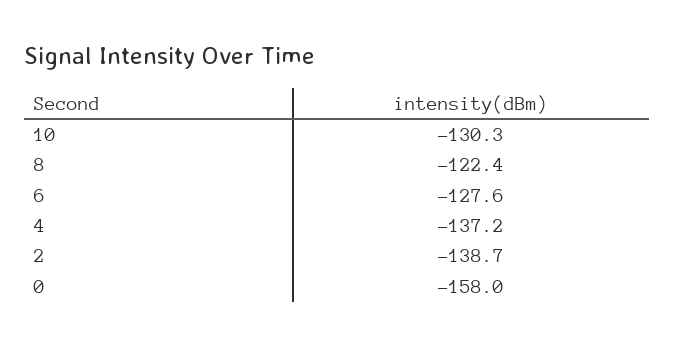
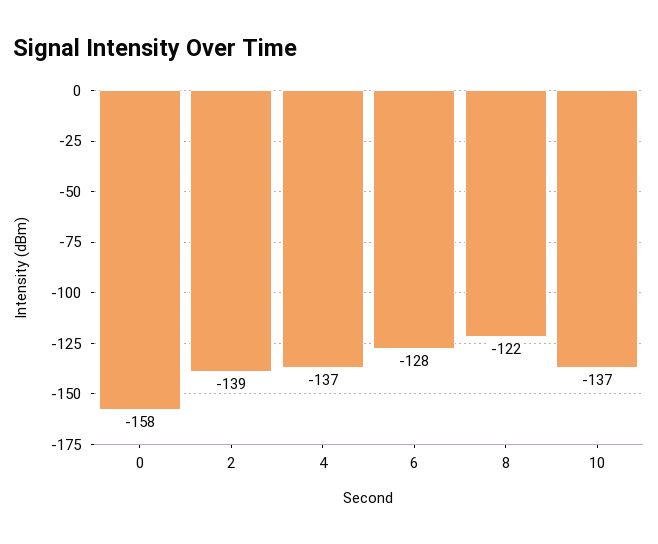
10: -130.3 -> -137

